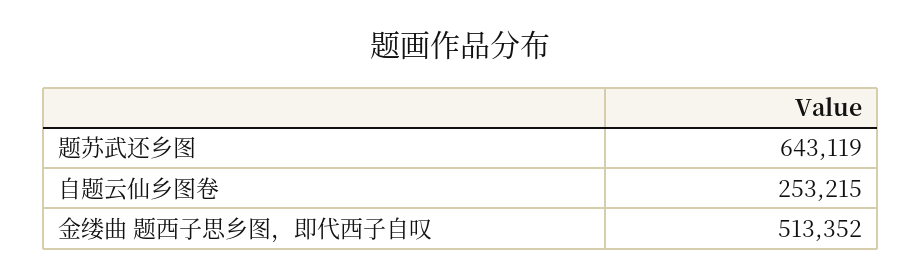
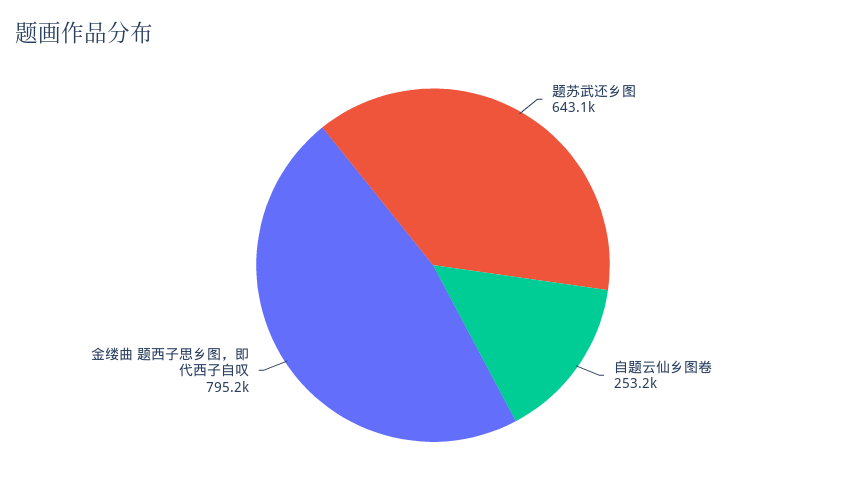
金缕曲 题西子思乡图，即代西子自叹: 513352 -> 795200

